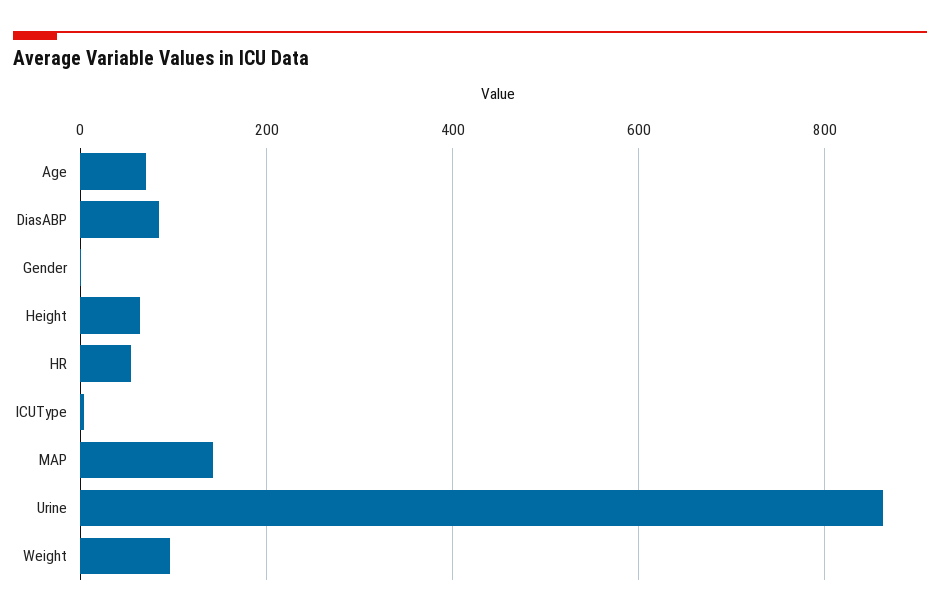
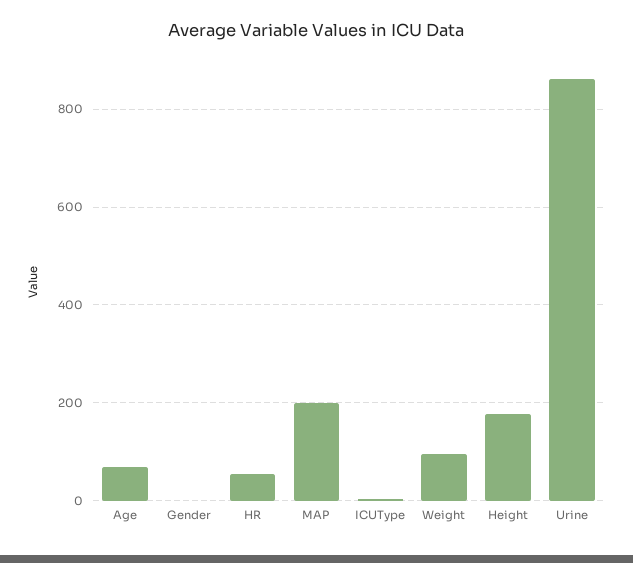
DiasABP: 80 -> none
Height: 60 -> 180
MAP: 140 -> 200

